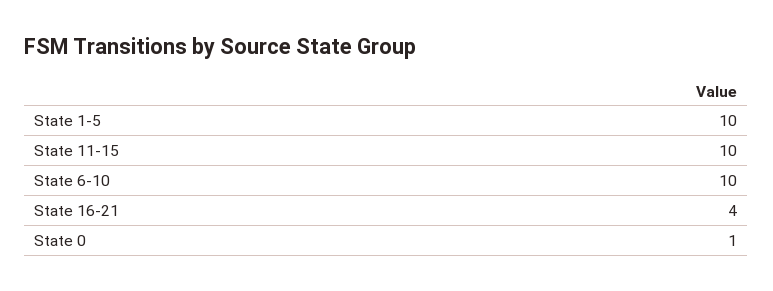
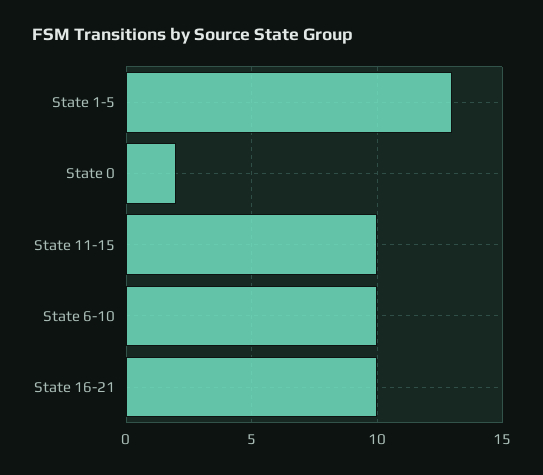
State 1-5: 10 -> 13
State 16-21: 4 -> 10
State 0: 1 -> 2

